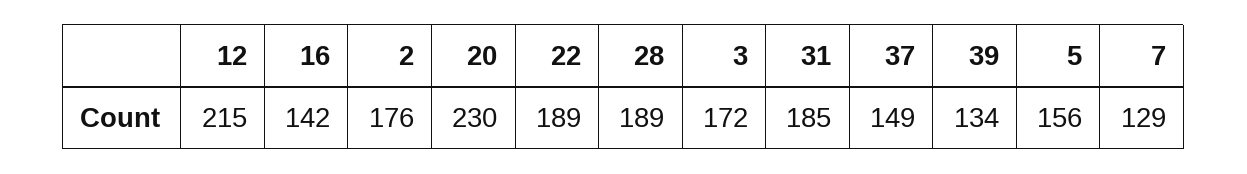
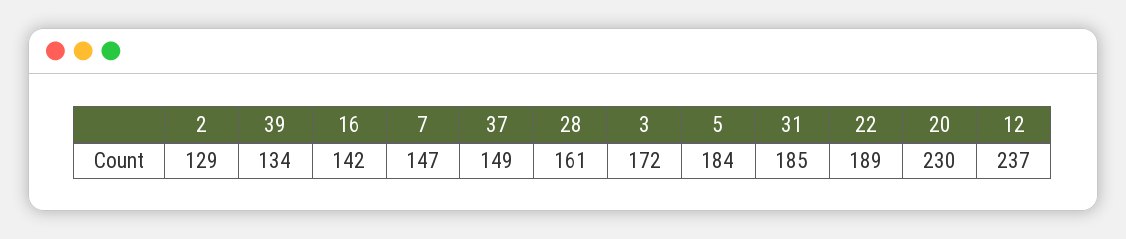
12: 215 -> 237
2: 176 -> 129
28: 189 -> 161
5: 156 -> 184
7: 129 -> 147

